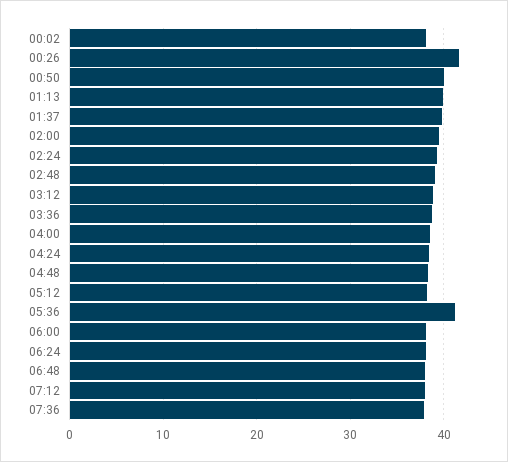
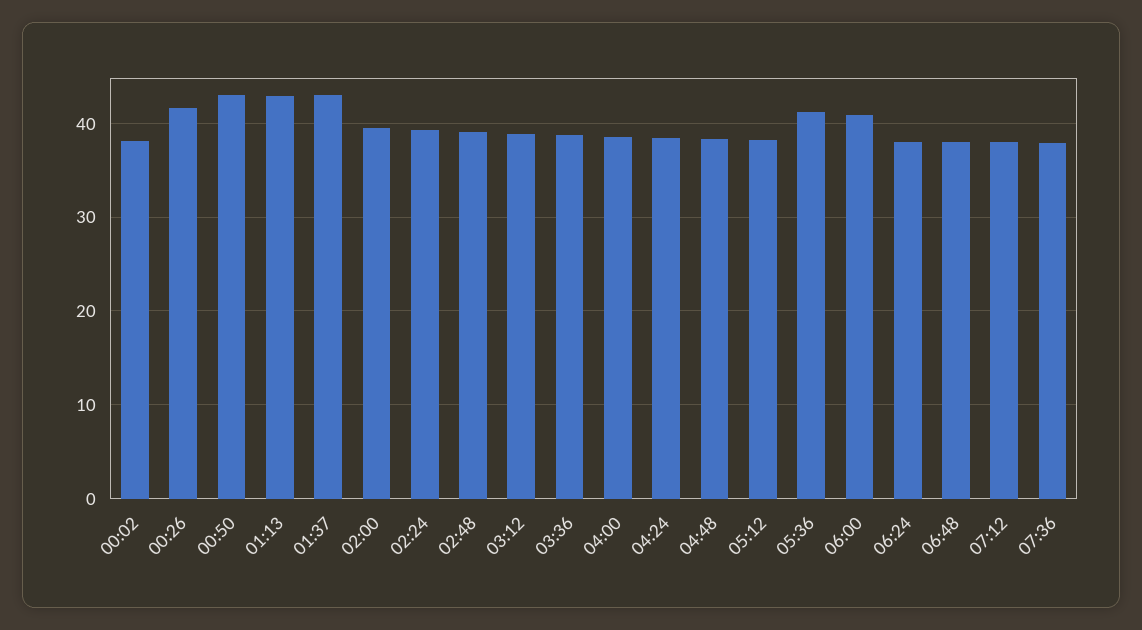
00:50: 40 -> 43
01:13: 40 -> 43
01:37: 40 -> 43
06:00: 38 -> 41

